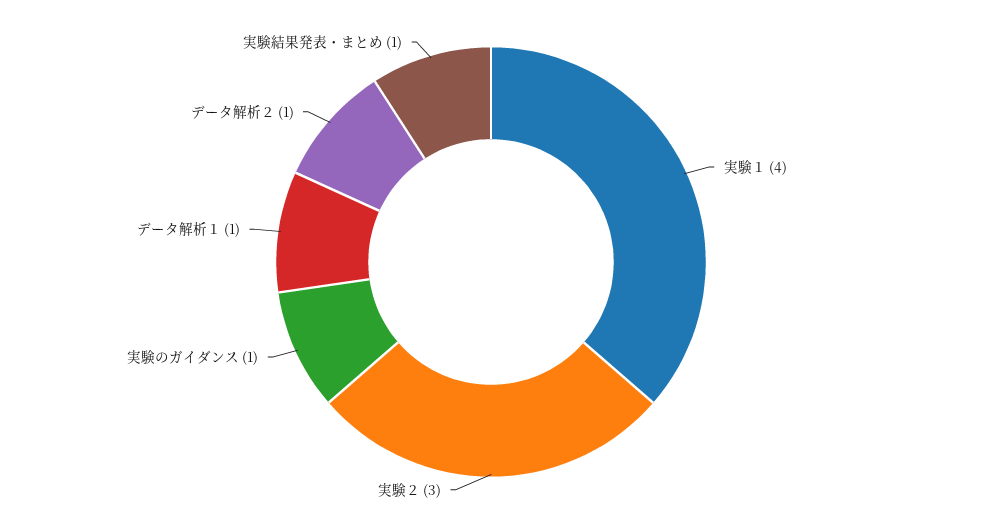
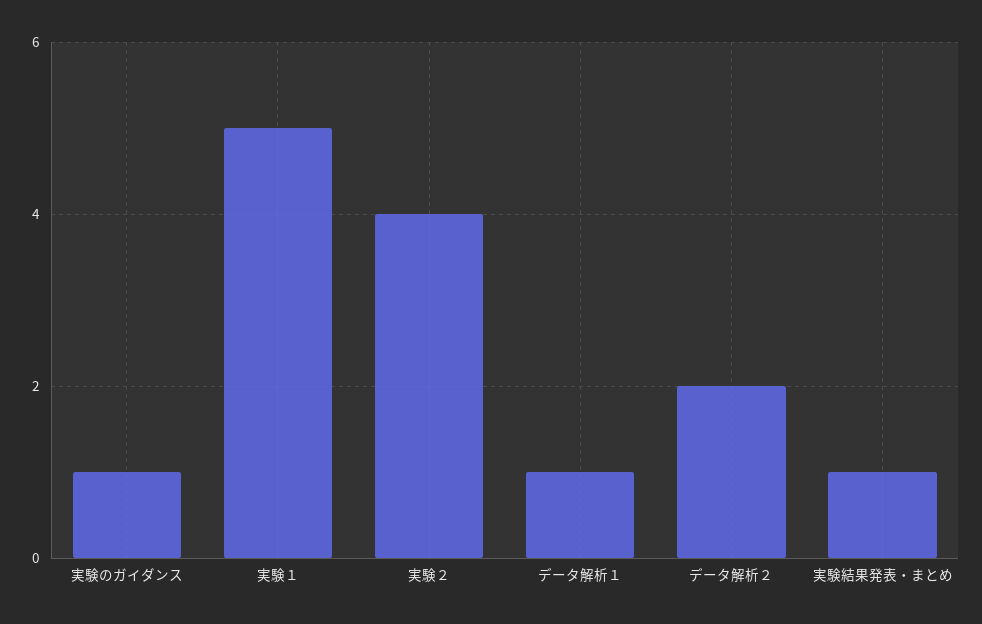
実験１: 4 -> 5
実験２: 3 -> 4
データ解析２: 1 -> 2

